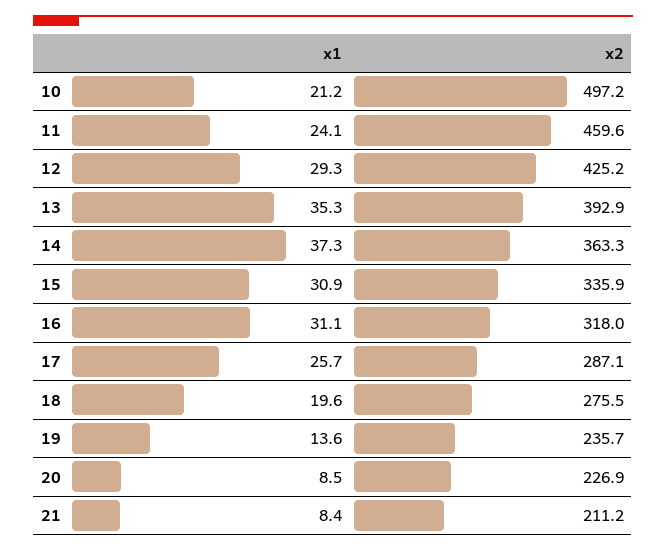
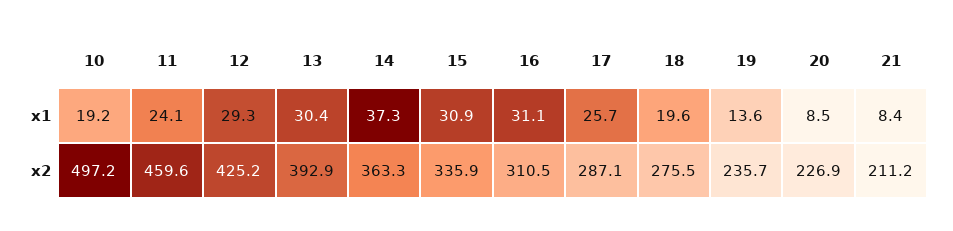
x1, 10: 21.2 -> 19.2
x1, 13: 35.3 -> 30.4
x2, 16: 318 -> 310.5

